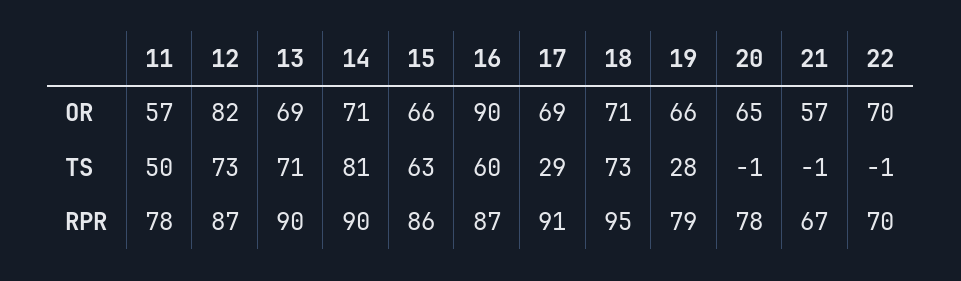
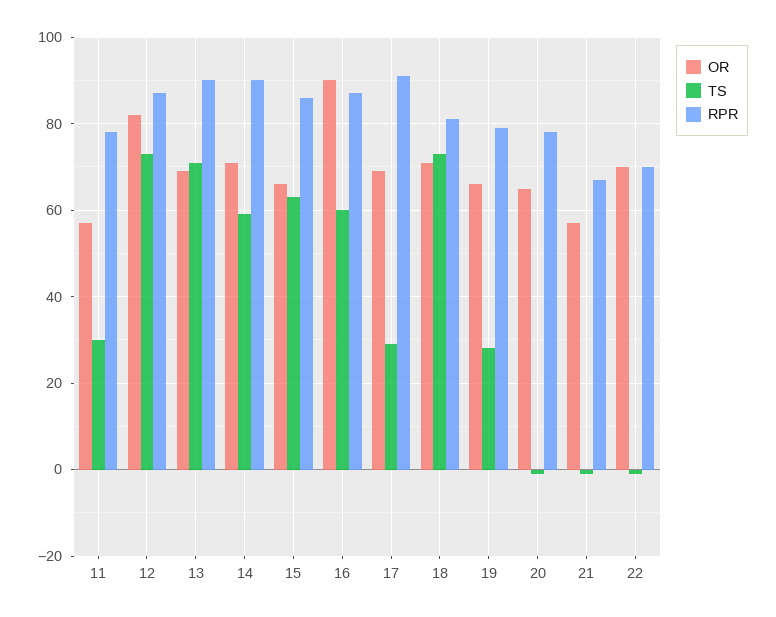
TS, 11: 50 -> 30
TS, 14: 81 -> 60
RPR, 18: 95 -> 80

